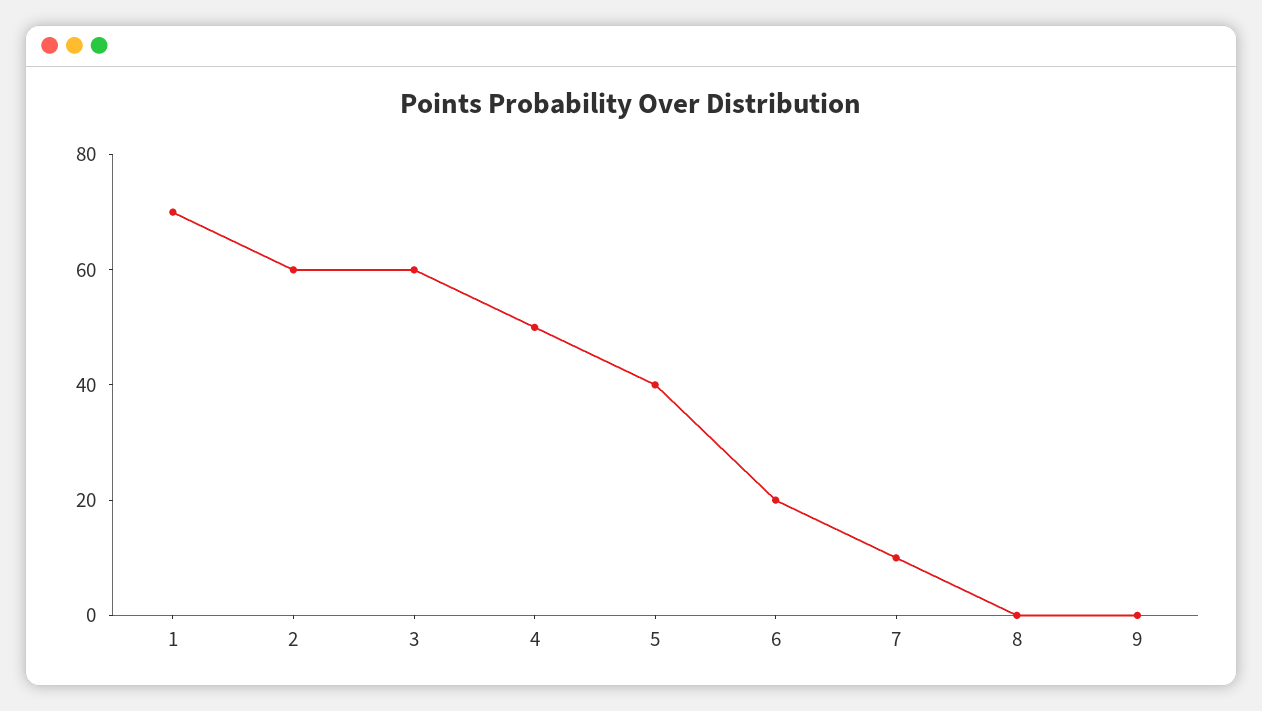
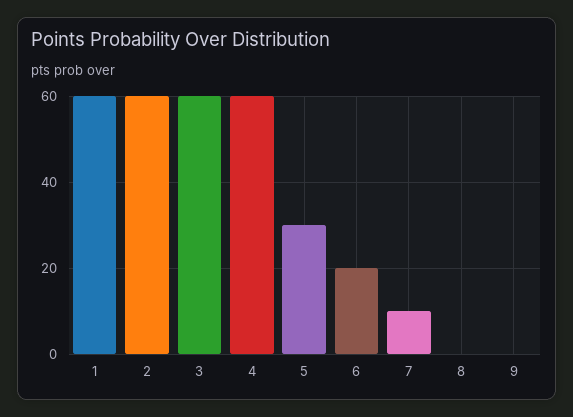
1: 70 -> 60
4: 50 -> 60
5: 40 -> 30

